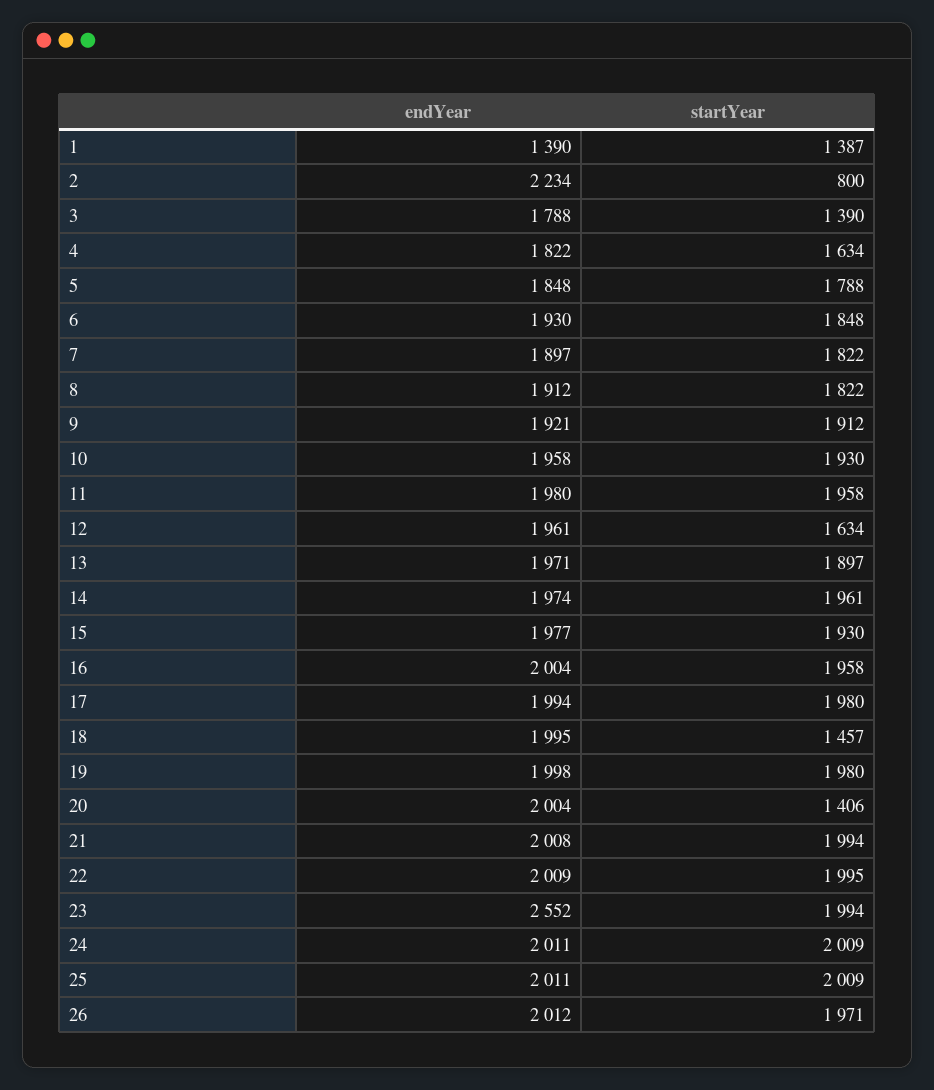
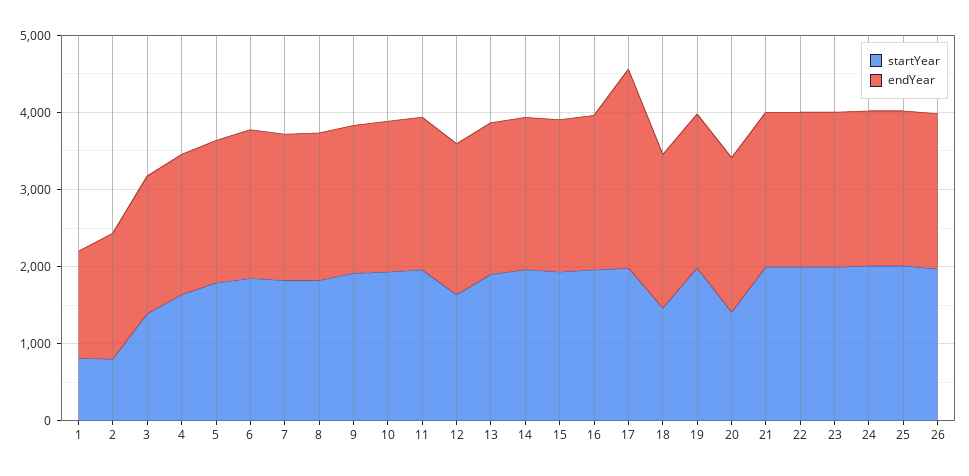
startYear, 1: 1387 -> 800
endYear, 2: 2234 -> 1600
endYear, 17: 1994 -> 2600
endYear, 23: 2552 -> 2000

